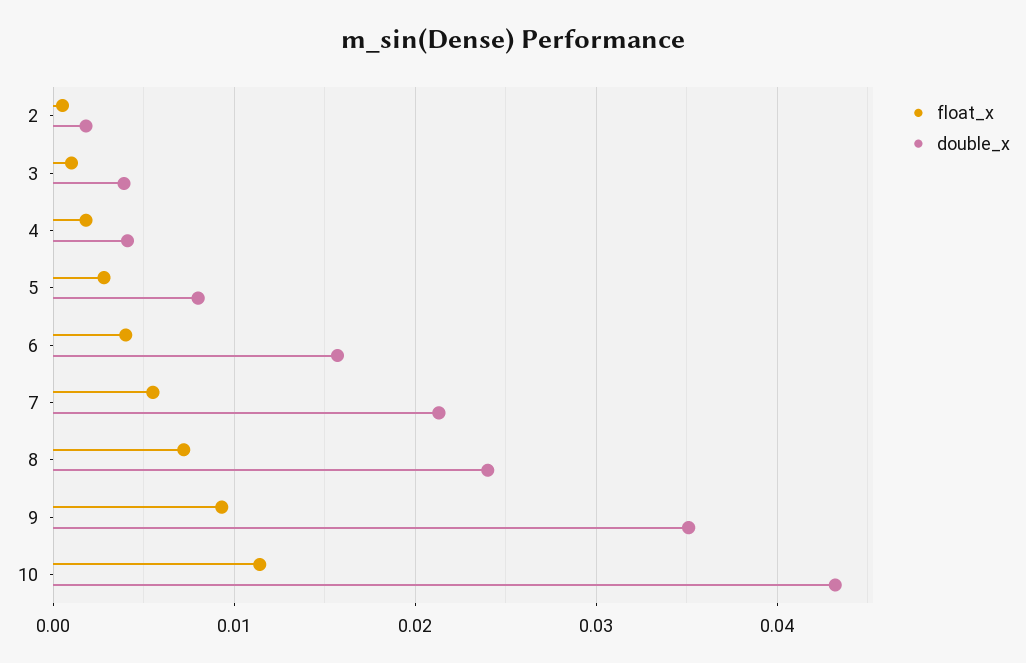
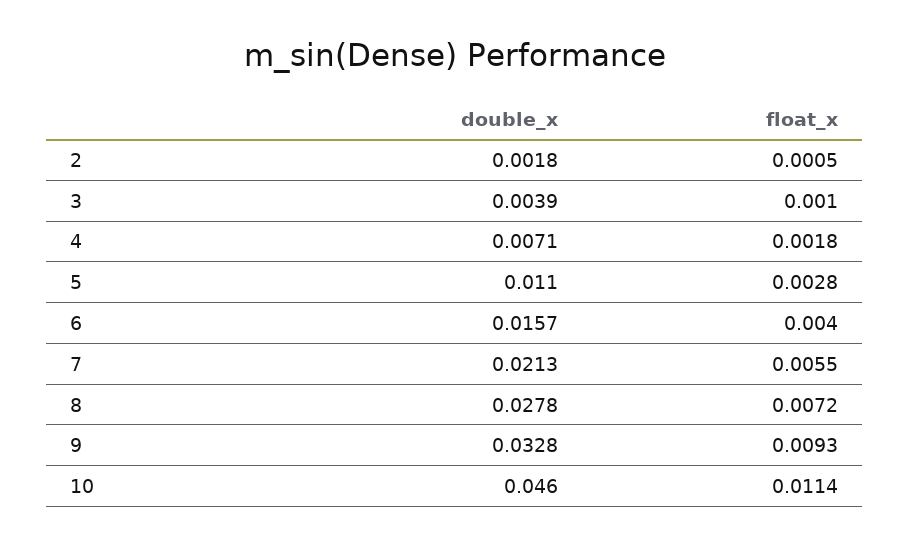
double_x, 4: 0.004 -> 0.0071
double_x, 5: 0.008 -> 0.011
double_x, 8: 0.024 -> 0.0278
double_x, 9: 0.035 -> 0.0328
double_x, 10: 0.043 -> 0.046

